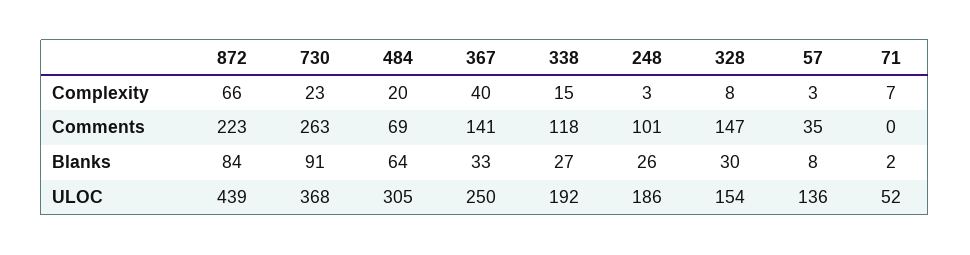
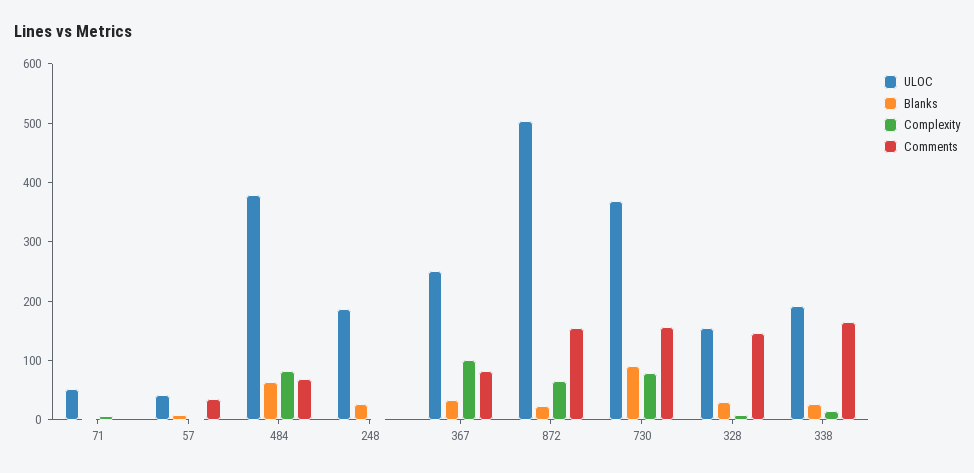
Complexity, 730: 23 -> 80
Complexity, 484: 20 -> 80
Complexity, 367: 40 -> 100
Comments, 872: 223 -> 160
Comments, 730: 263 -> 160
Comments, 367: 141 -> 80
Comments, 338: 118 -> 160
Comments, 248: 101 -> 0
Blanks, 872: 84 -> 20
ULOC, 872: 439 -> 500
ULOC, 484: 305 -> 380
ULOC, 57: 136 -> 40

